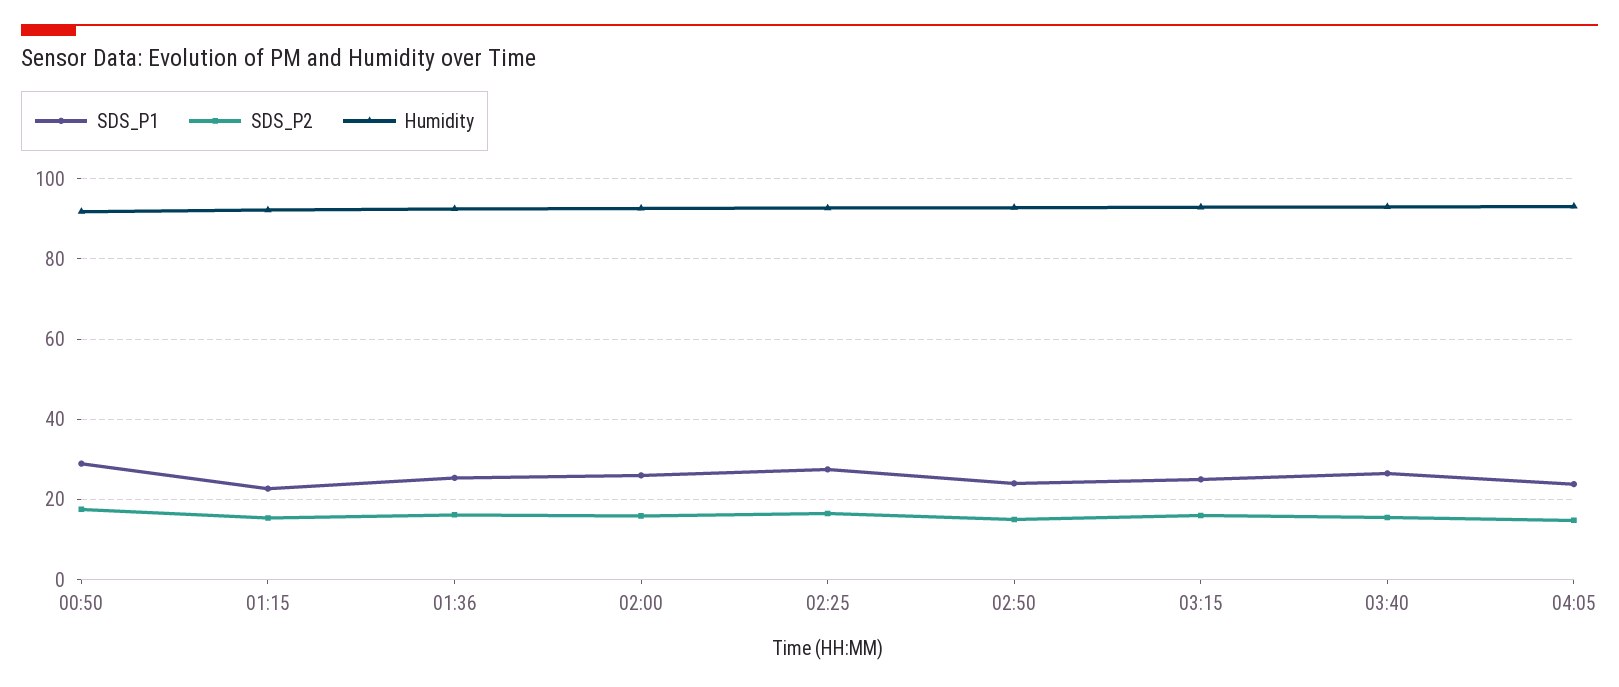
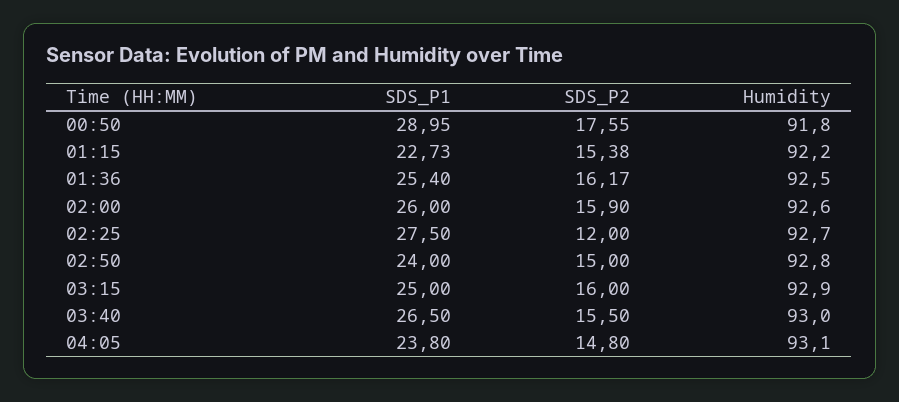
SDS_P2, 02:25: 16 -> 12

